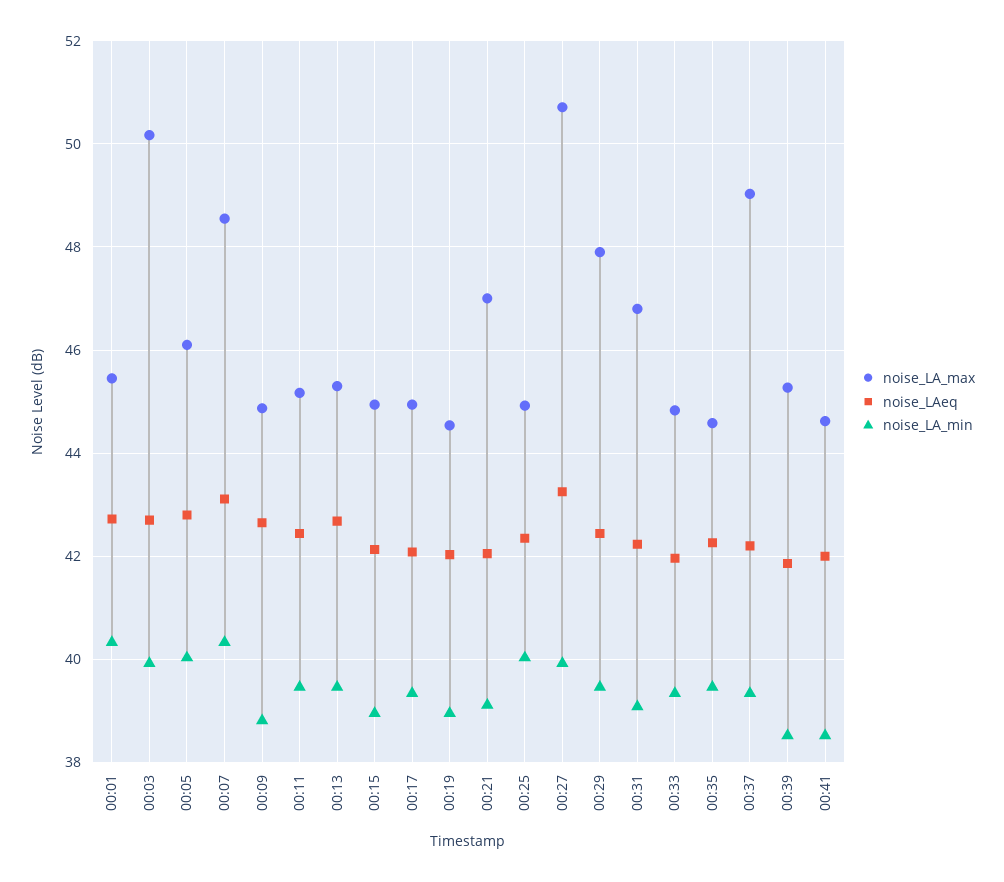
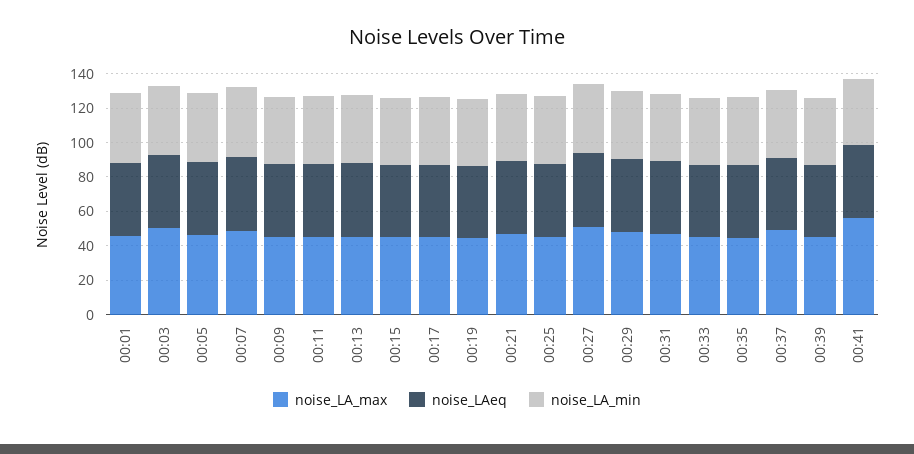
noise_LA_max, 00:41: 44.6 -> 55

